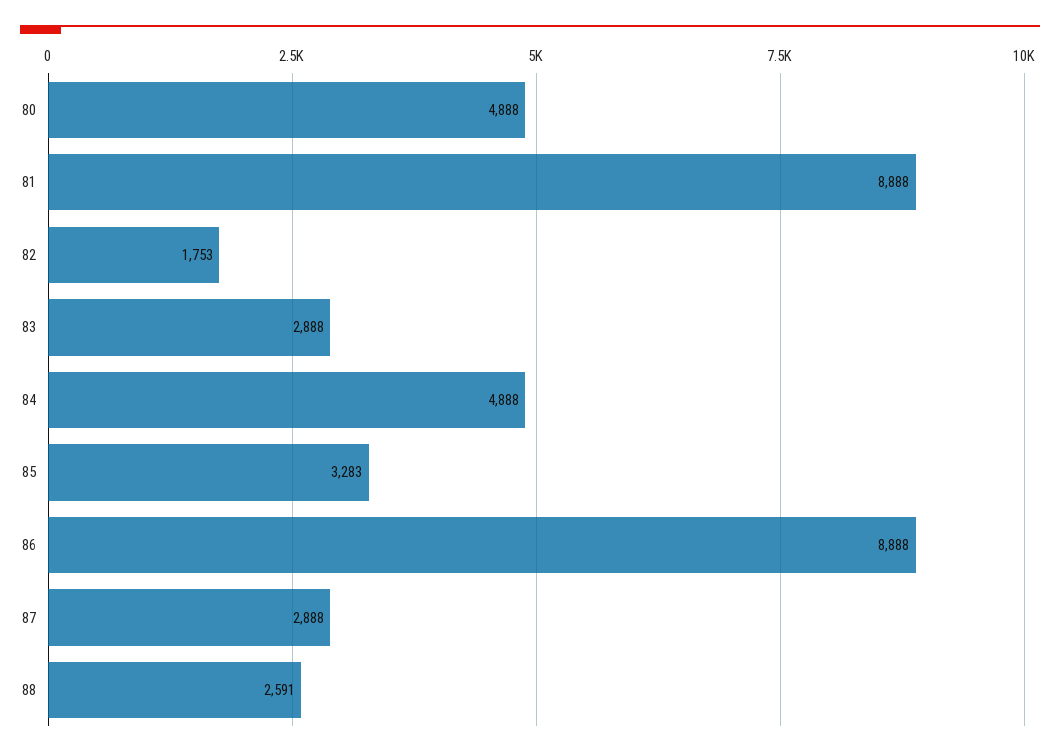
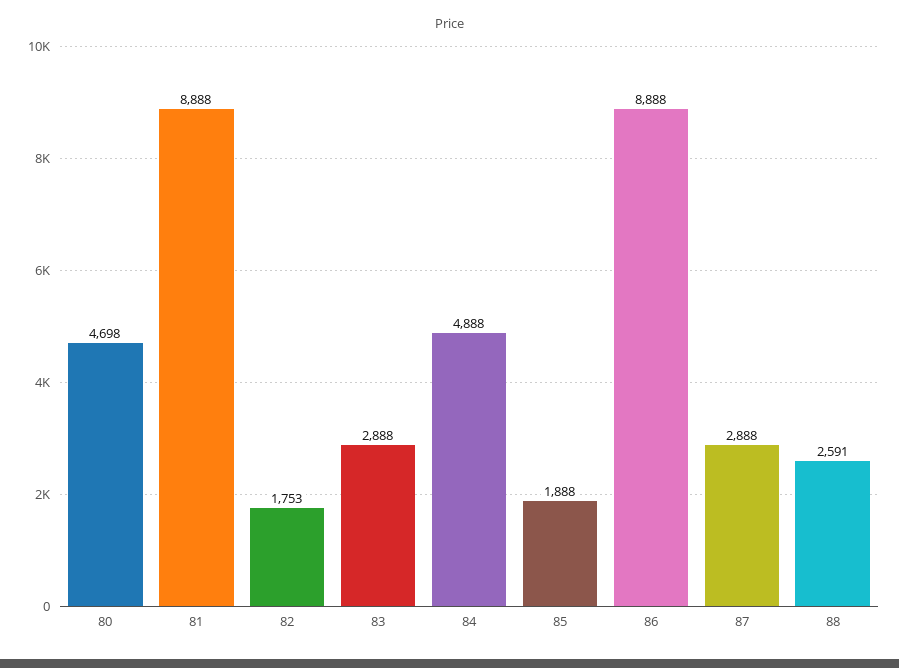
80: 4888 -> 4698
85: 3283 -> 1888

